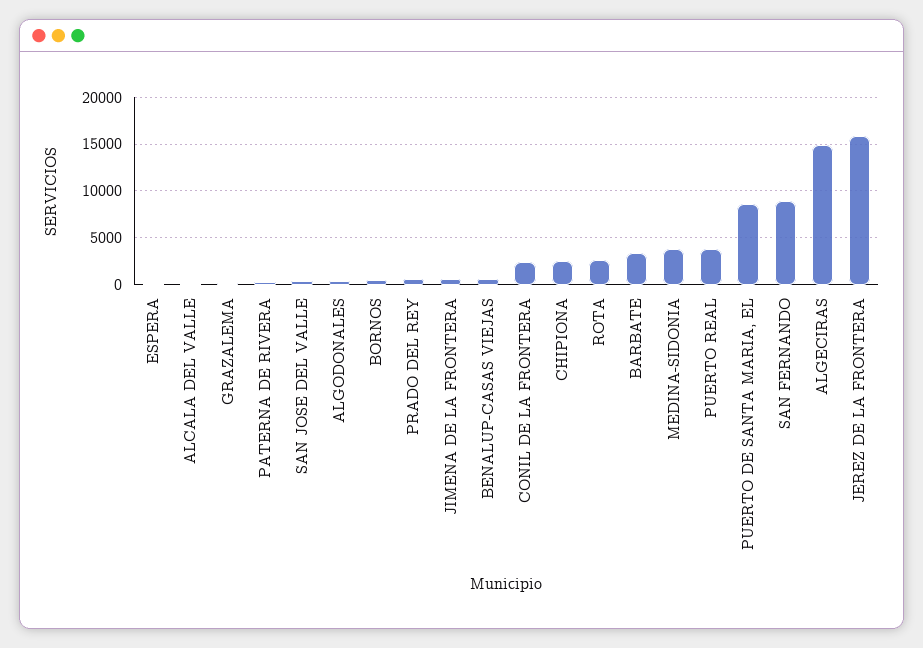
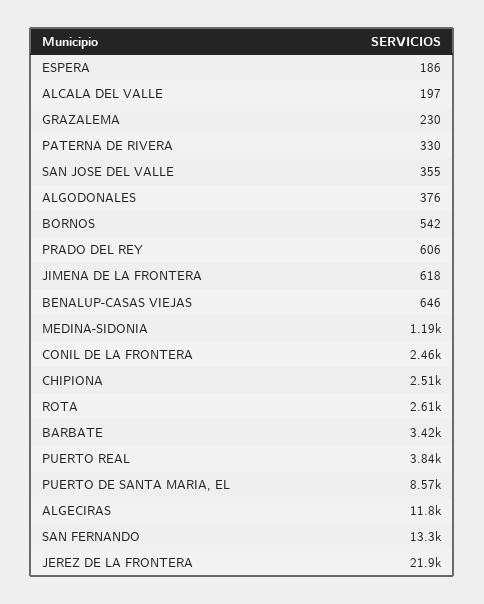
MEDINA-SIDONIA: 4000 -> 1190
SAN FERNANDO: 9000 -> 13300
ALGECIRAS: 15000 -> 11800
JEREZ DE LA FRONTERA: 16000 -> 21900

